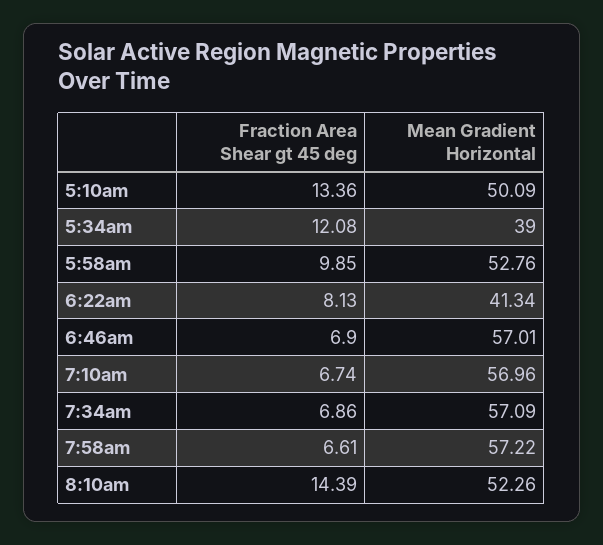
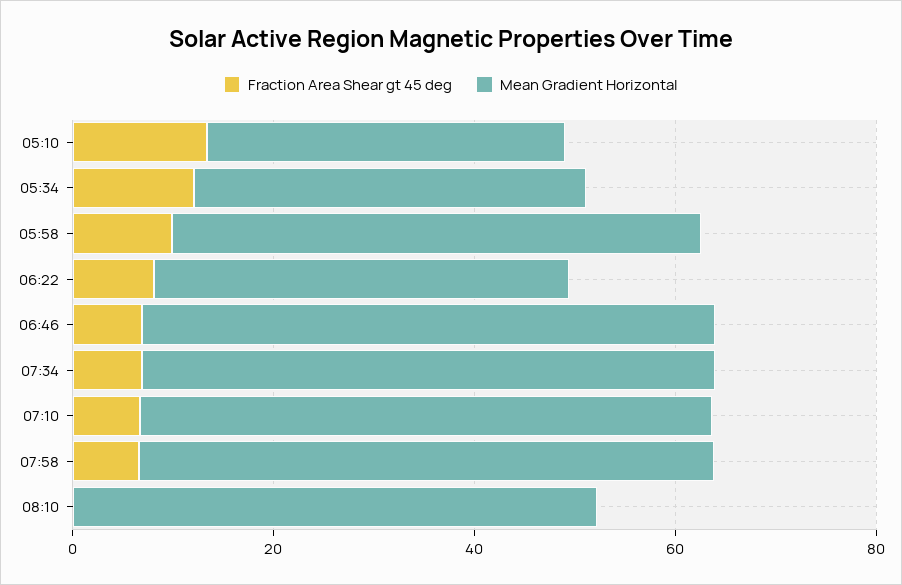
Mean Gradient Horizontal, 5:10am: 50.09 -> 35
Fraction Area Shear gt 45 deg, 8:10am: 14.39 -> 0

